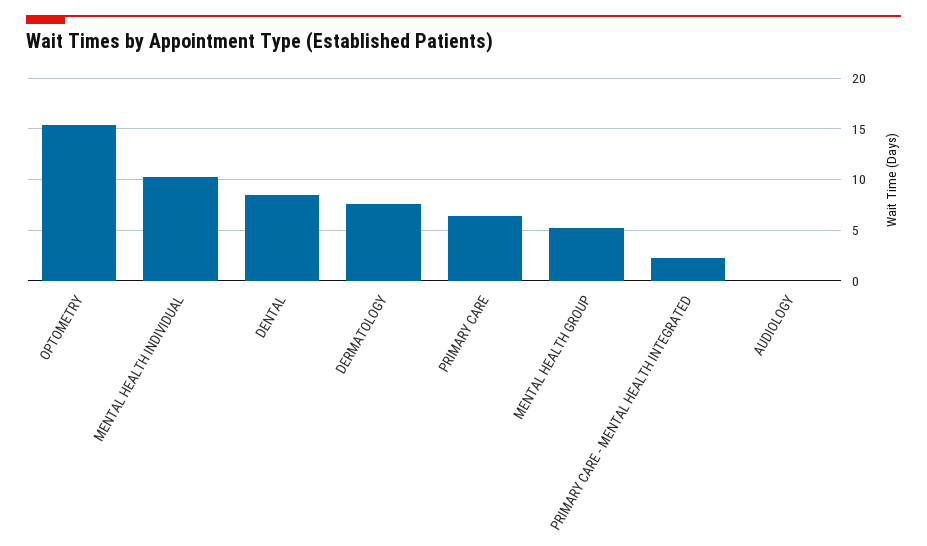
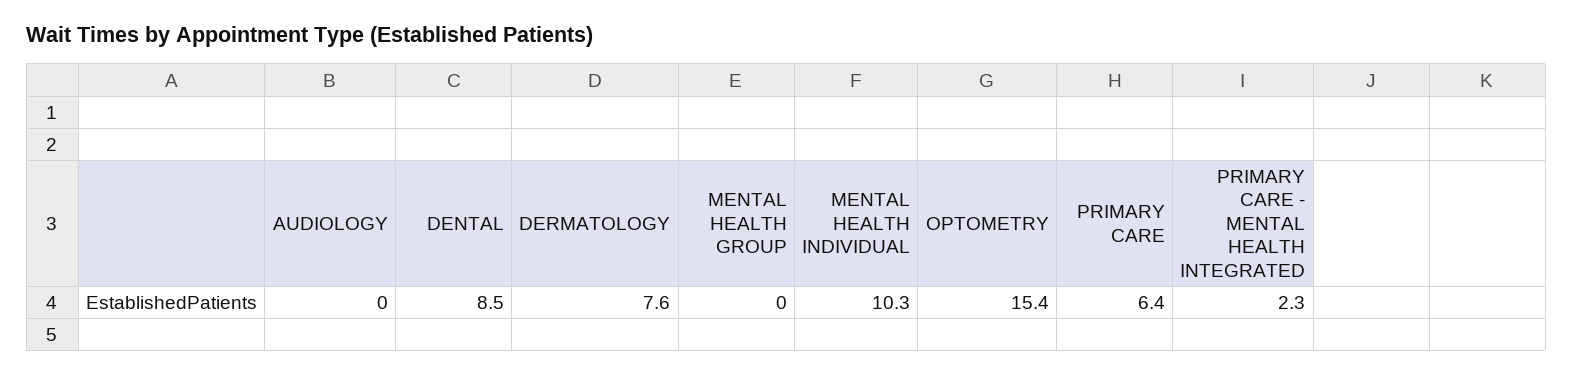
MENTAL HEALTH GROUP: 5 -> 0

